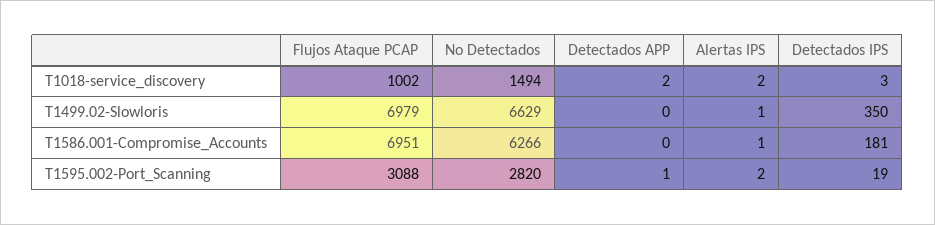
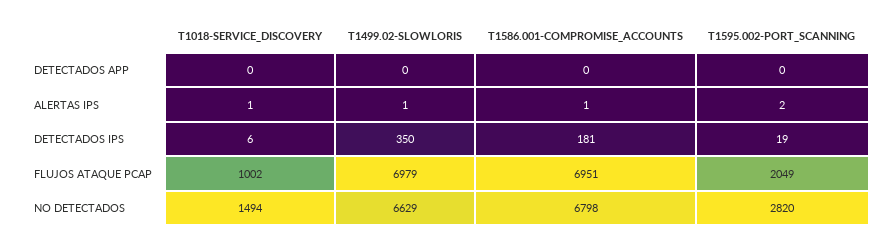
Detectados APP, T1018-service_discovery: 2 -> 0
Alertas IPS, T1018-service_discovery: 2 -> 1
Detectados IPS, T1018-service_discovery: 3 -> 6
No Detectados, T1586.001-Compromise_Accounts: 6266 -> 6798
Flujos Ataque PCAP, T1595.002-Port_Scanning: 3088 -> 2049
Detectados APP, T1595.002-Port_Scanning: 1 -> 0

